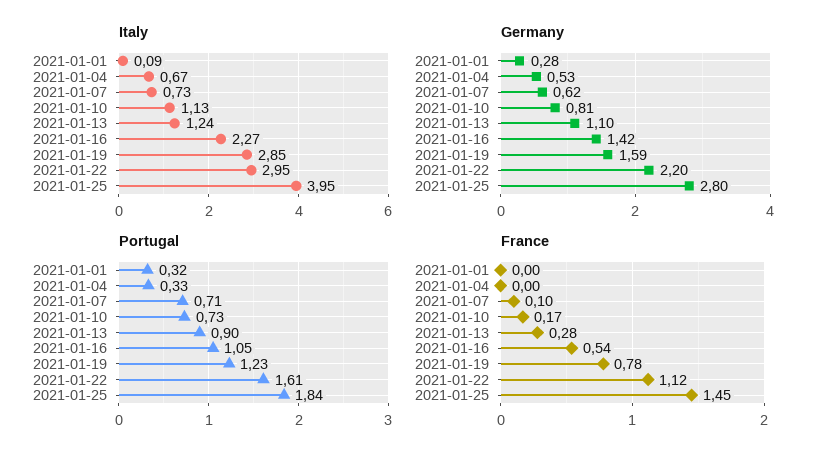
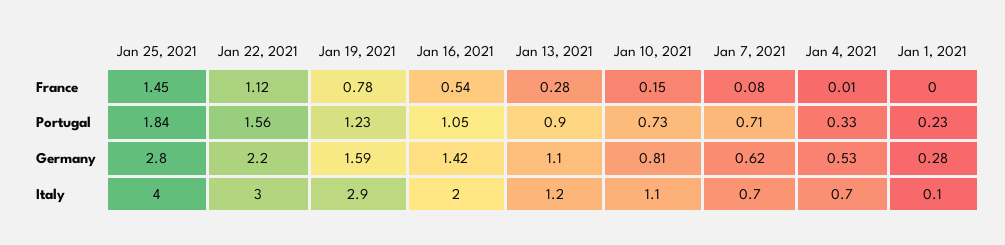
Italy, 2021-01-16: 2.27 -> 2
Portugal, 2021-01-01: 0.32 -> 0.23
Portugal, 2021-01-22: 1.61 -> 1.56
France, 2021-01-04: 0 -> 0.01
France, 2021-01-07: 0.1 -> 0.08
France, 2021-01-10: 0.17 -> 0.15

